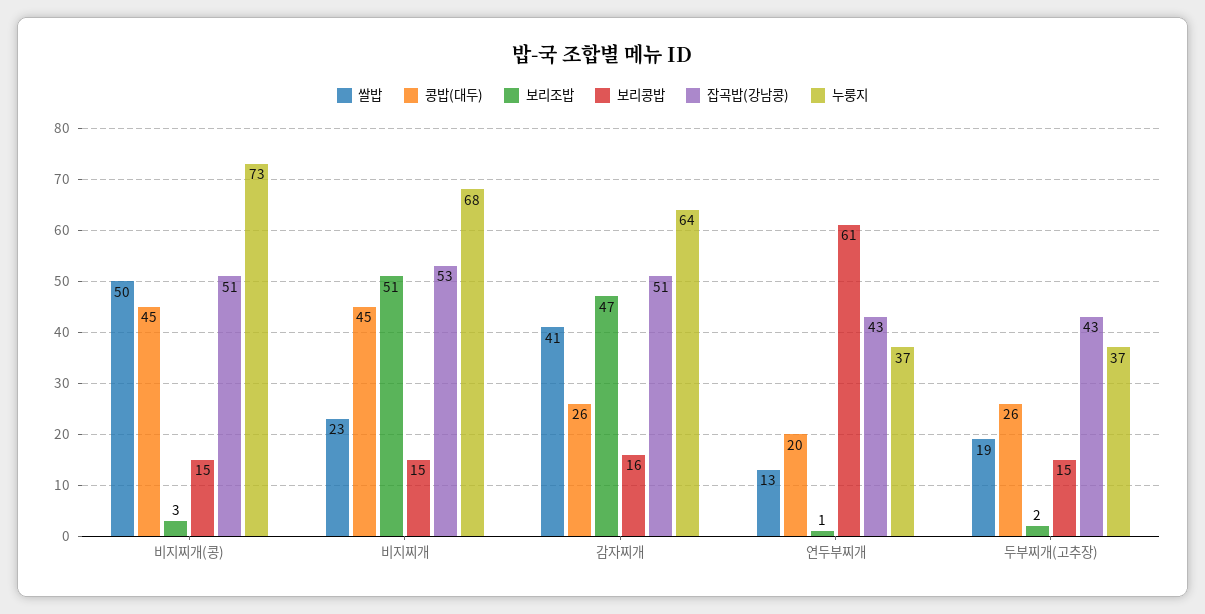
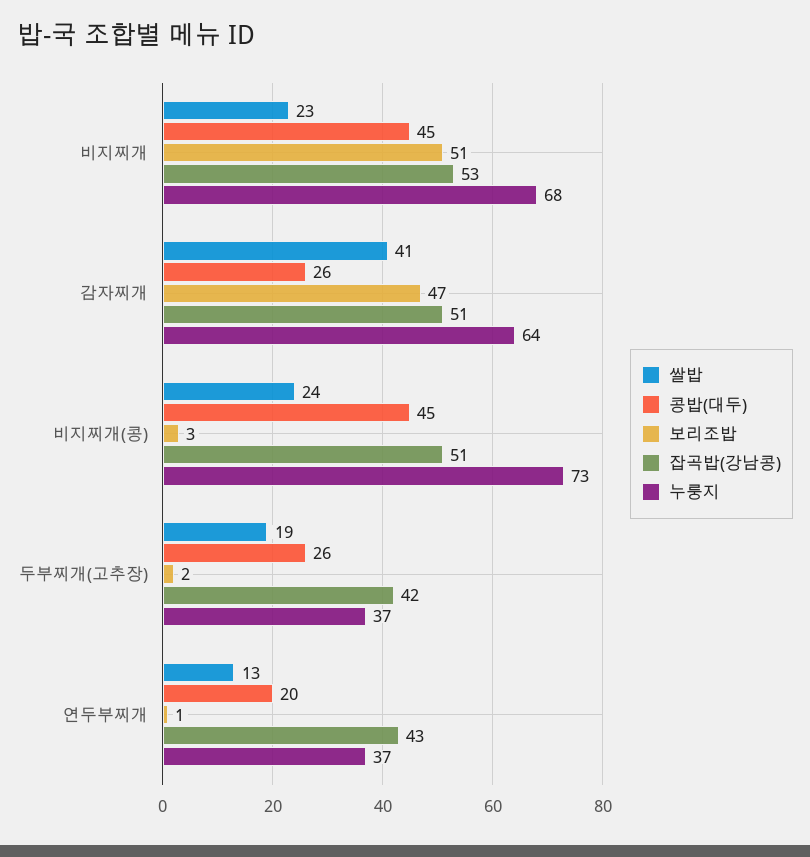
쌀밥, 비지찌개(콩): 50 -> 24
보리콩밥, 비지찌개(콩): 15 -> none
보리콩밥, 비지찌개: 15 -> none
보리콩밥, 감자찌개: 16 -> none
보리콩밥, 연두부찌개: 61 -> none
보리콩밥, 두부찌개(고추장): 15 -> none
잡곡밥(강남콩), 두부찌개(고추장): 43 -> 42

